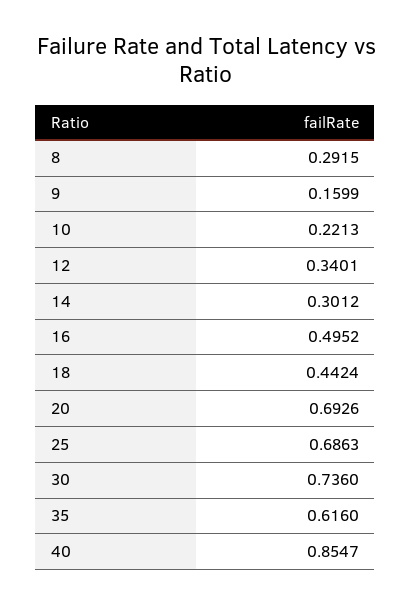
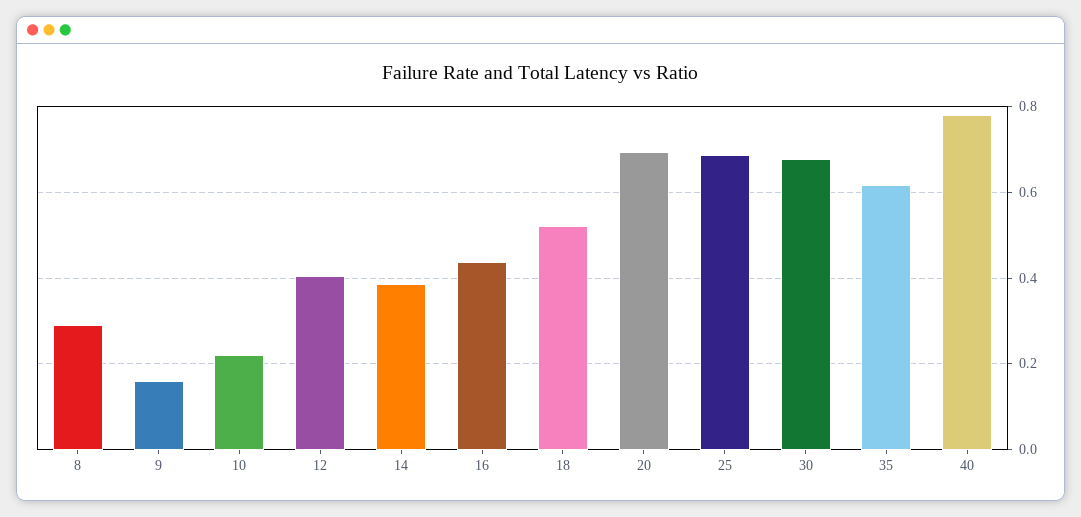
12: 0.3401 -> 0.4
14: 0.3012 -> 0.38
16: 0.4952 -> 0.44
18: 0.4424 -> 0.52
30: 0.736 -> 0.68
40: 0.8547 -> 0.78

